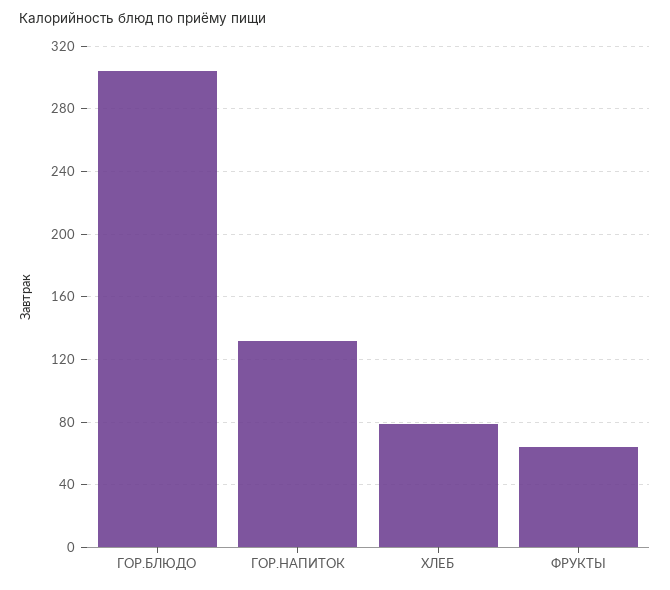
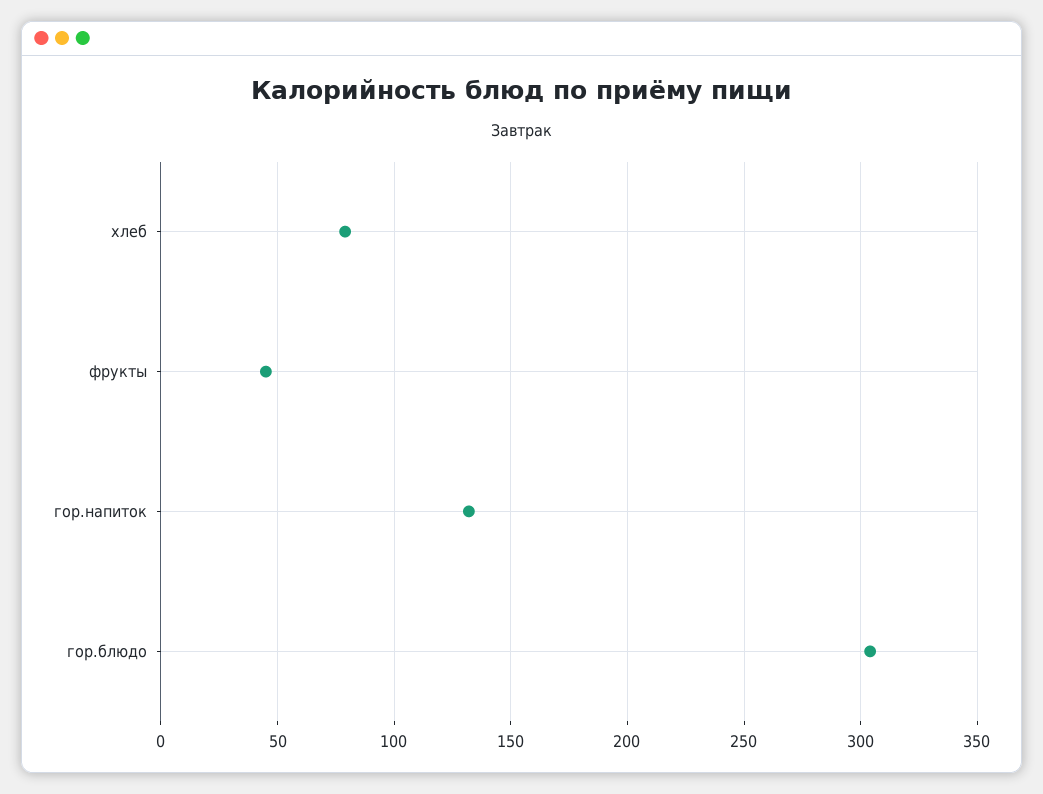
ФРУКТЫ: 65 -> 45

